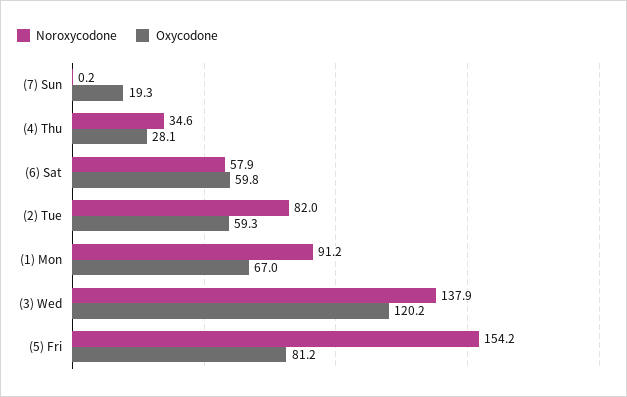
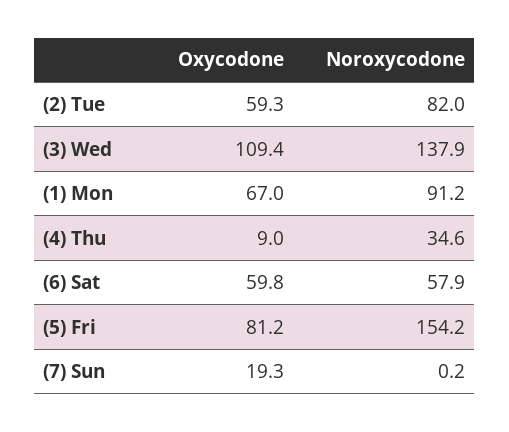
Oxycodone, (4) Thu: 28.1 -> 9
Oxycodone, (3) Wed: 120.2 -> 109.4

